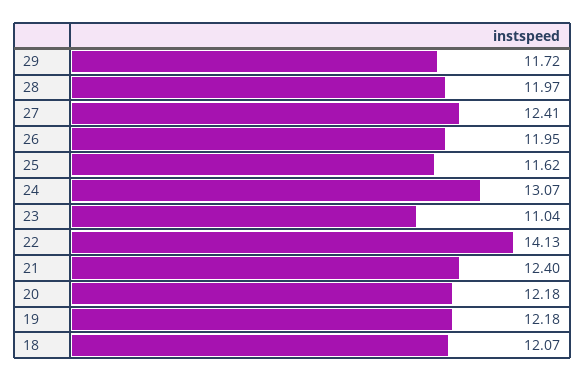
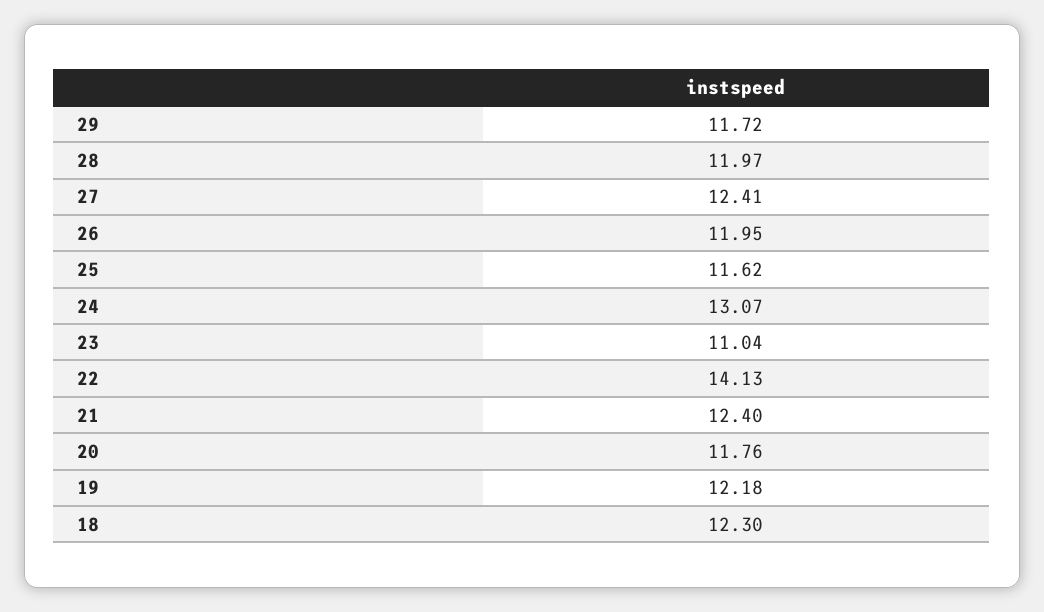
20: 12.18 -> 11.76
18: 12.07 -> 12.3

